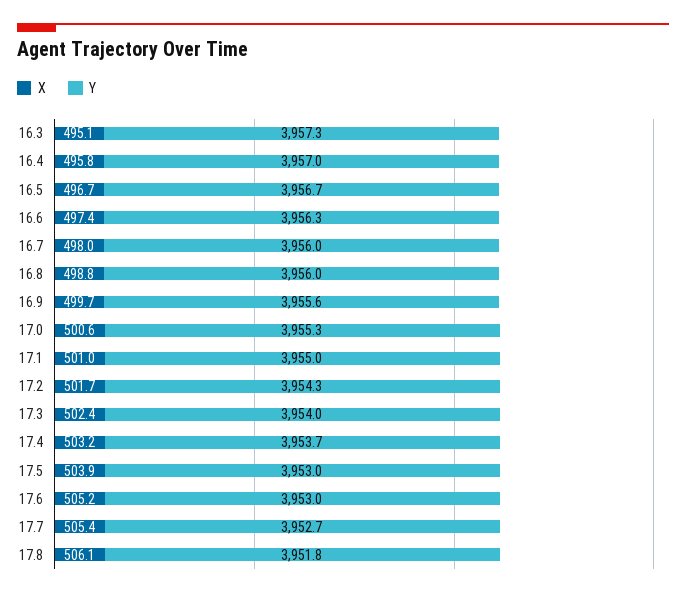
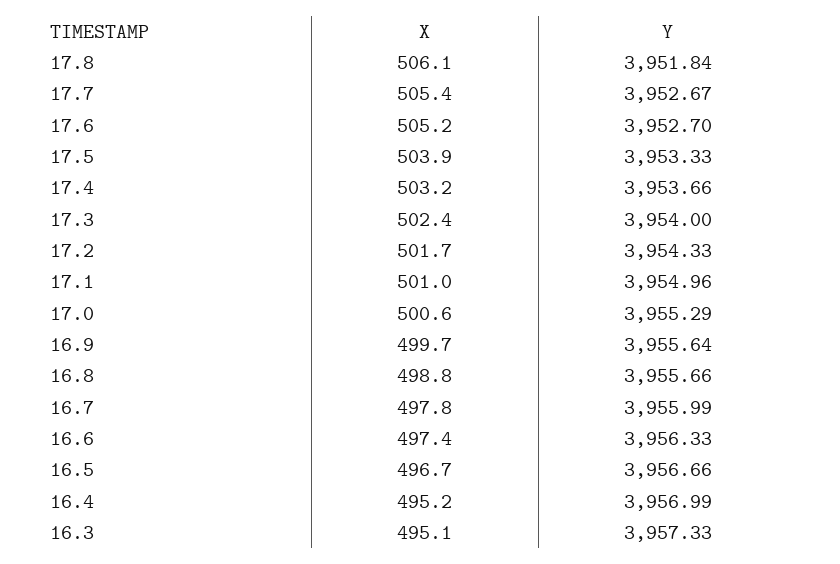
X, 16.4: 495.8 -> 495.2
X, 16.7: 498 -> 497.8
Y, 16.8: 3956 -> 3955.66
Y, 17.5: 3953 -> 3953.33
Y, 17.6: 3953 -> 3952.7

